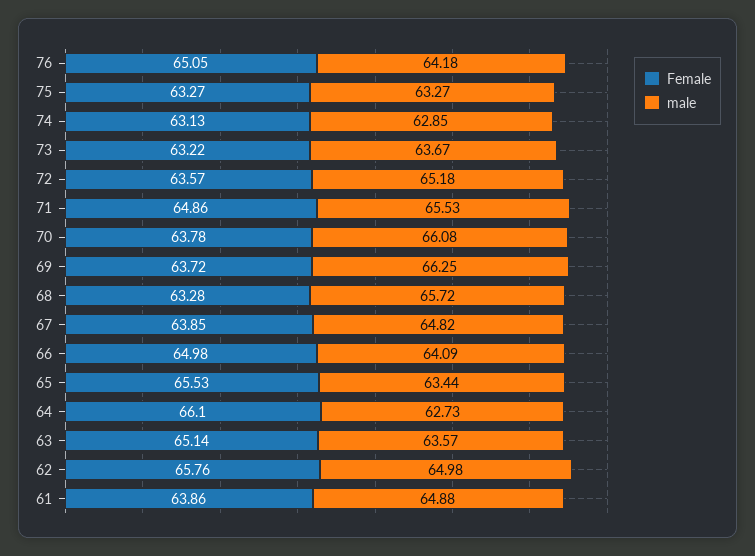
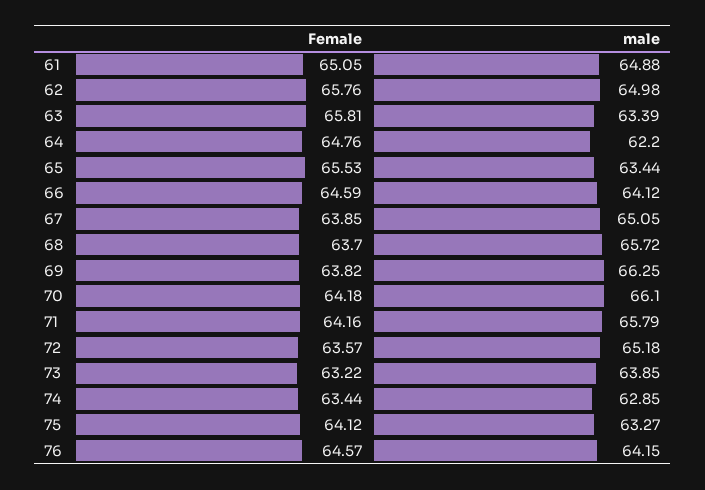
Female, 76: 65.05 -> 64.57
male, 76: 64.18 -> 64.15
Female, 75: 63.27 -> 64.12
Female, 74: 63.13 -> 63.44
male, 73: 63.67 -> 63.85
Female, 71: 64.86 -> 64.16
male, 71: 65.53 -> 65.79
Female, 70: 63.78 -> 64.18
male, 70: 66.08 -> 66.1
Female, 69: 63.72 -> 63.82
Female, 68: 63.28 -> 63.7
male, 67: 64.82 -> 65.05
Female, 66: 64.98 -> 64.59
male, 66: 64.09 -> 64.12
Female, 64: 66.1 -> 64.76
male, 64: 62.73 -> 62.2
Female, 63: 65.14 -> 65.81
male, 63: 63.57 -> 63.39
Female, 61: 63.86 -> 65.05

